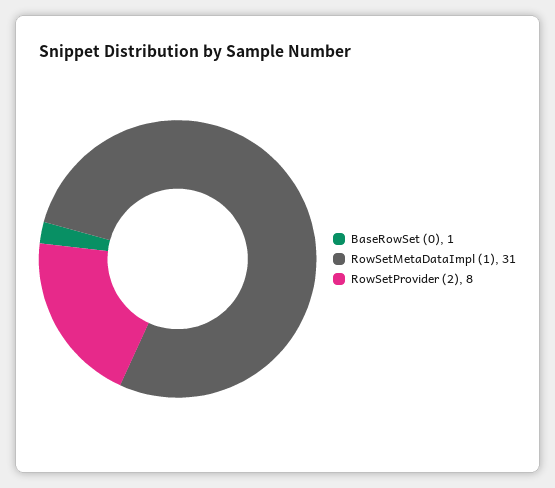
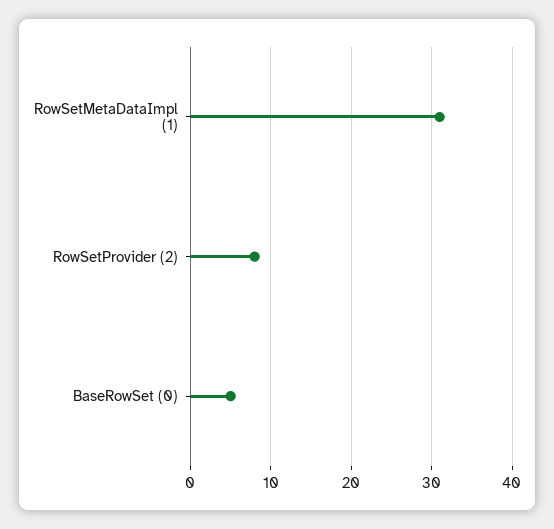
BaseRowSet (0): 1 -> 5

